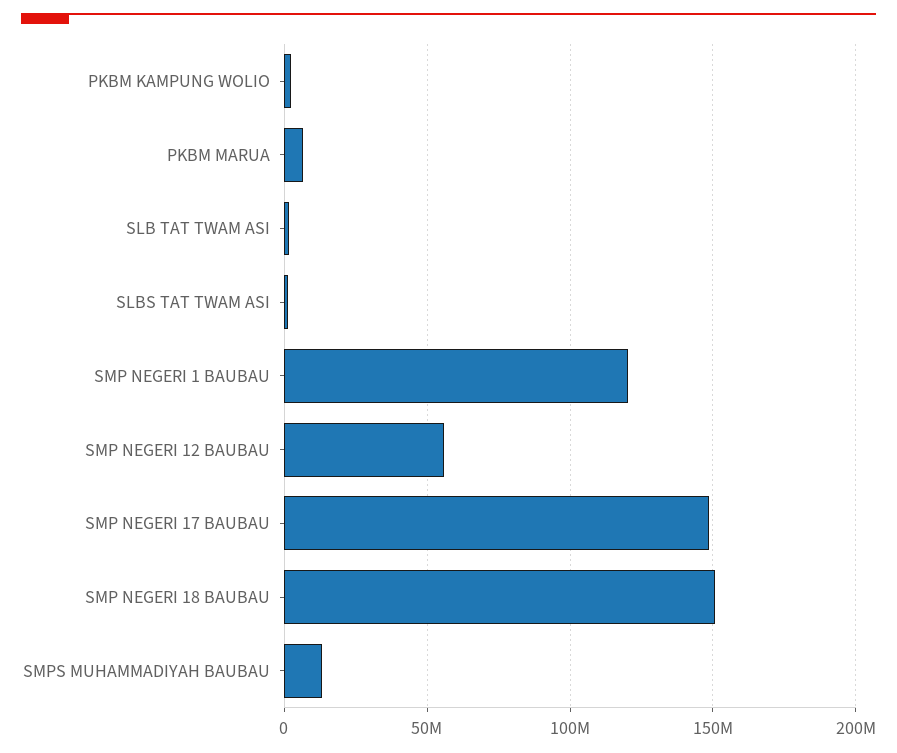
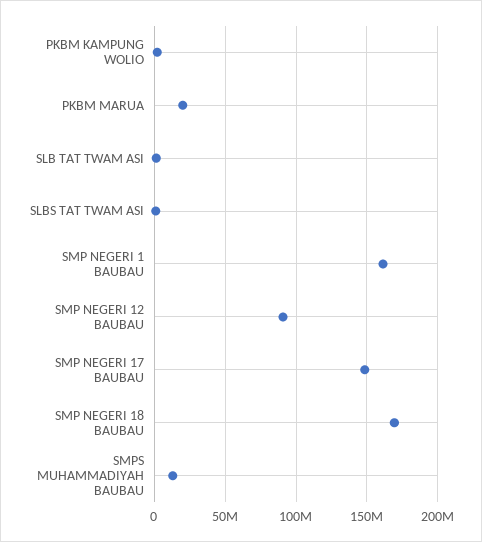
PKBM MARUA: 5000000 -> 20000000
SMP NEGERI 1 BAUBAU: 120000000 -> 160000000
SMP NEGERI 12 BAUBAU: 55000000 -> 90000000
SMP NEGERI 18 BAUBAU: 150000000 -> 170000000

